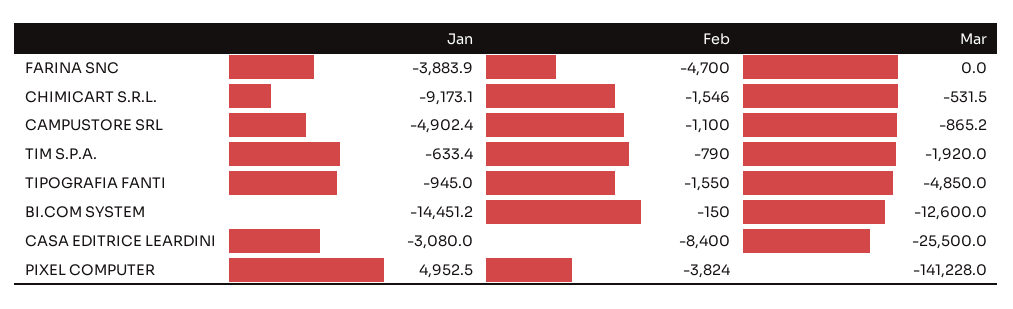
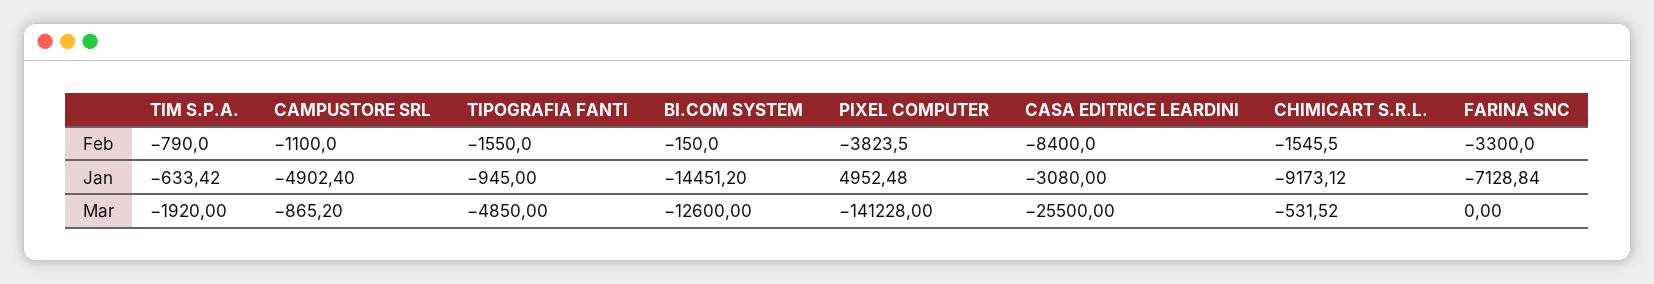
Jan, FARINA SNC: -3883.9 -> -7128.84
Feb, FARINA SNC: -4700 -> -3300

